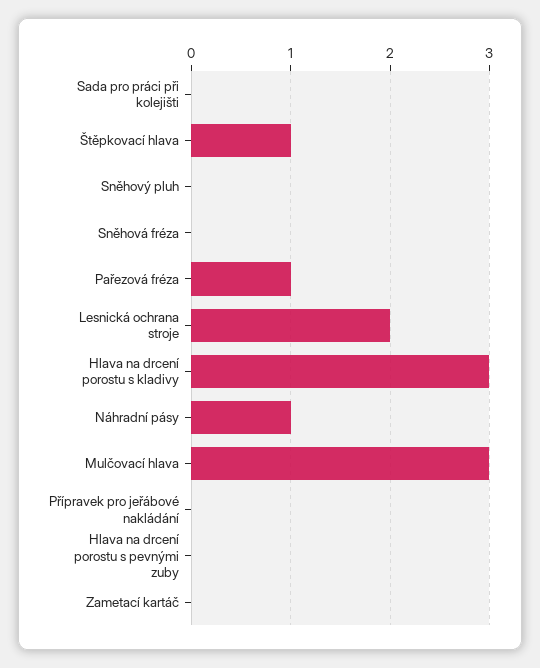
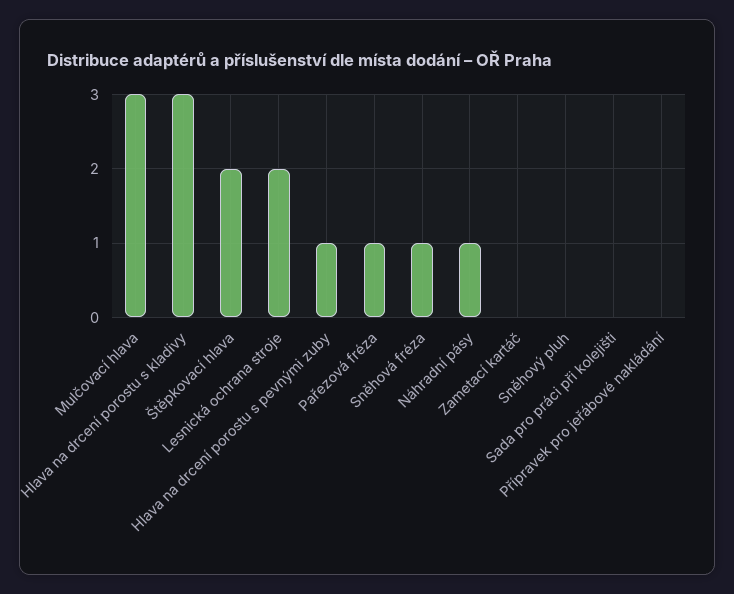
Štěpkovací hlava: 1 -> 2
Sněhová fréza: 0 -> 1
Hlava na drcení porostu s pevnými zuby: 0 -> 1

